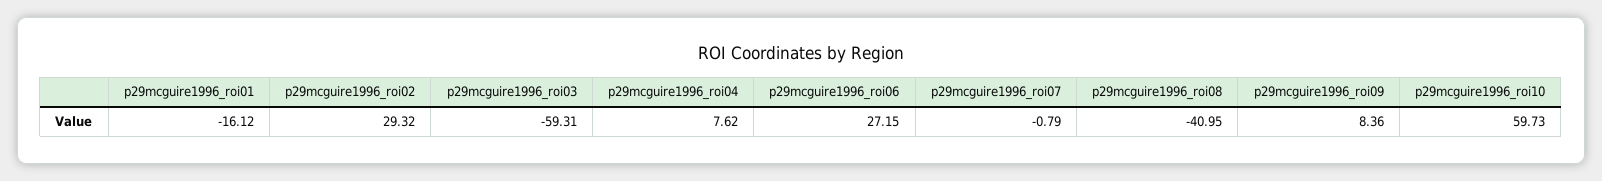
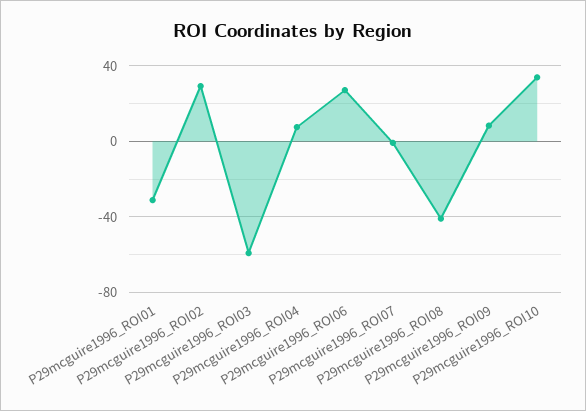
p29mcguire1996_roi01: -16.12 -> -30
p29mcguire1996_roi10: 59.73 -> 35

